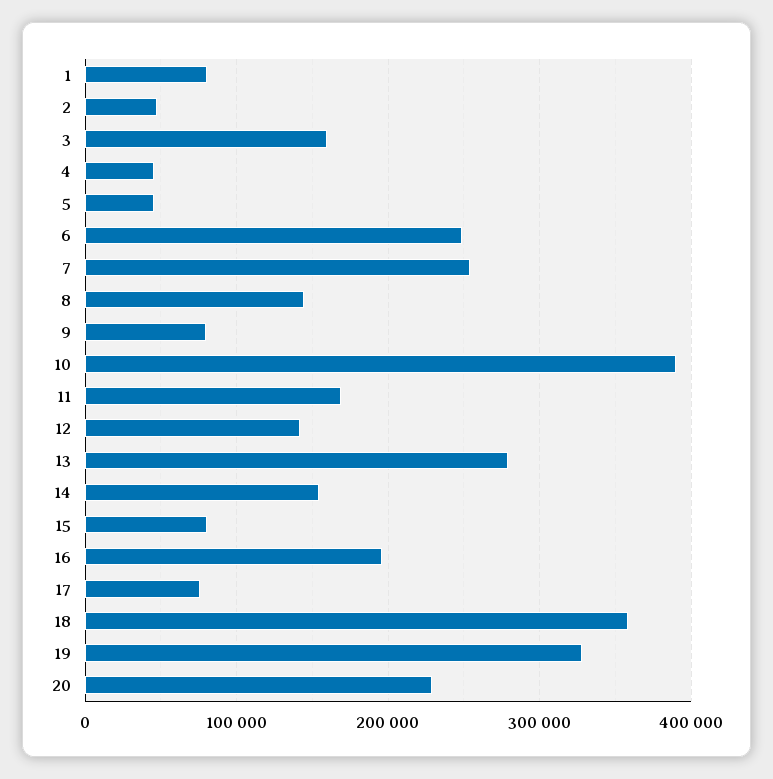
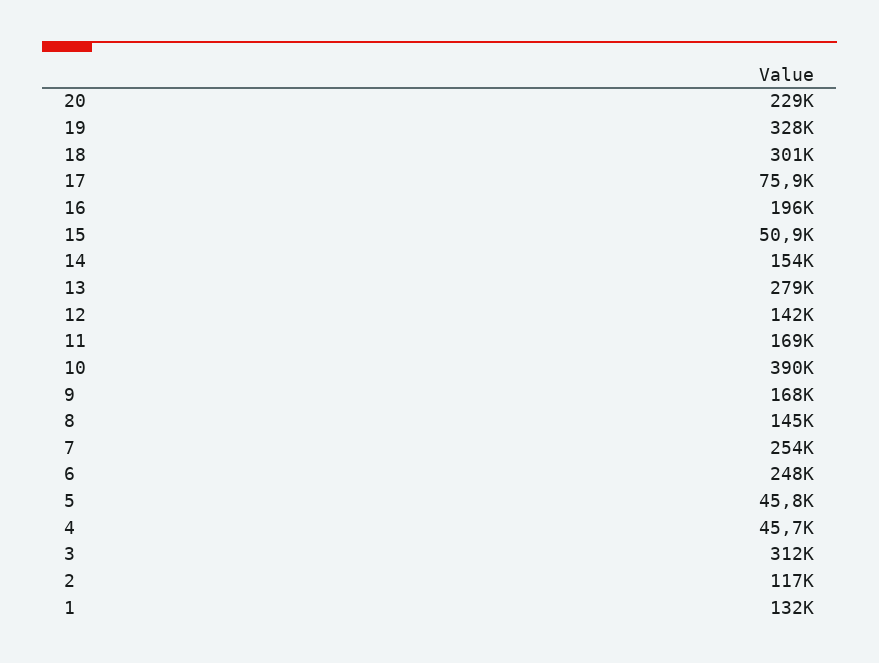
1: 80000 -> 132000
2: 50000 -> 117000
3: 160000 -> 312000
9: 80000 -> 168000
15: 80000 -> 50900
18: 360000 -> 301000

